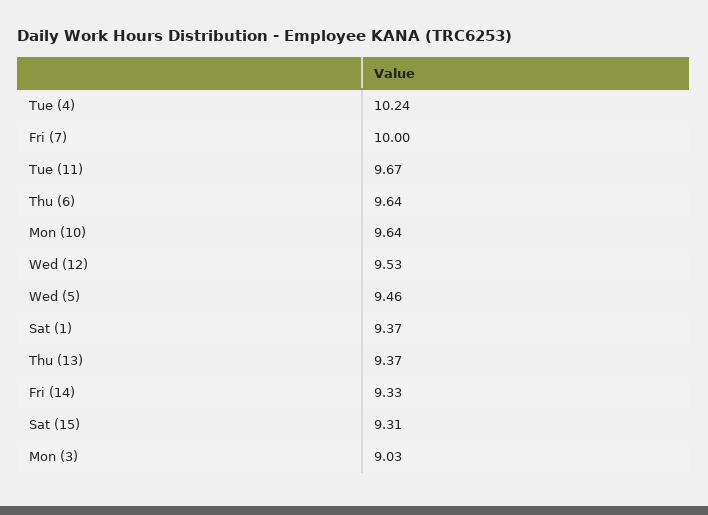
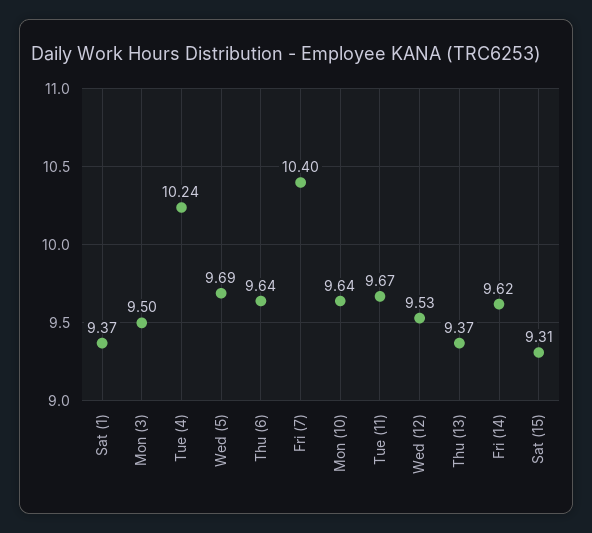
Fri (7): 10 -> 10.4
Wed (5): 9.46 -> 9.69
Fri (14): 9.33 -> 9.62
Mon (3): 9.03 -> 9.5

